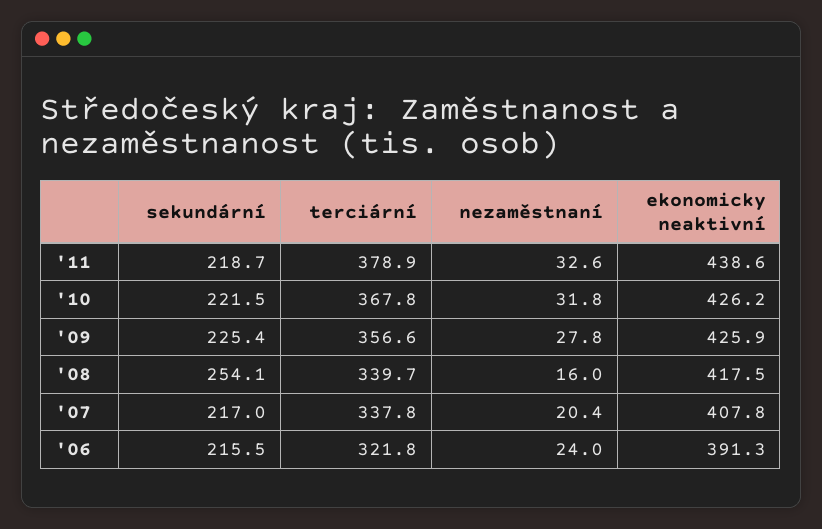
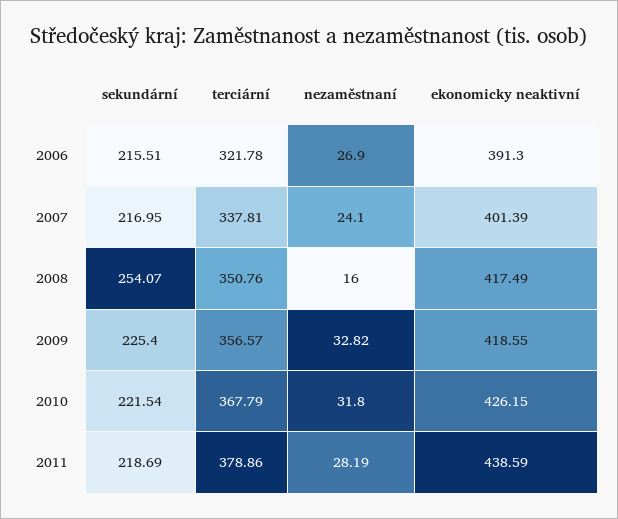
nezaměstnaní, '11: 32.6 -> 28.19
nezaměstnaní, '09: 27.8 -> 32.82
ekonomicky neaktivní, '09: 425.9 -> 418.55
terciární, '08: 339.7 -> 350.76
nezaměstnaní, '07: 20.4 -> 24.1
ekonomicky neaktivní, '07: 407.8 -> 401.39
nezaměstnaní, '06: 24 -> 26.9

